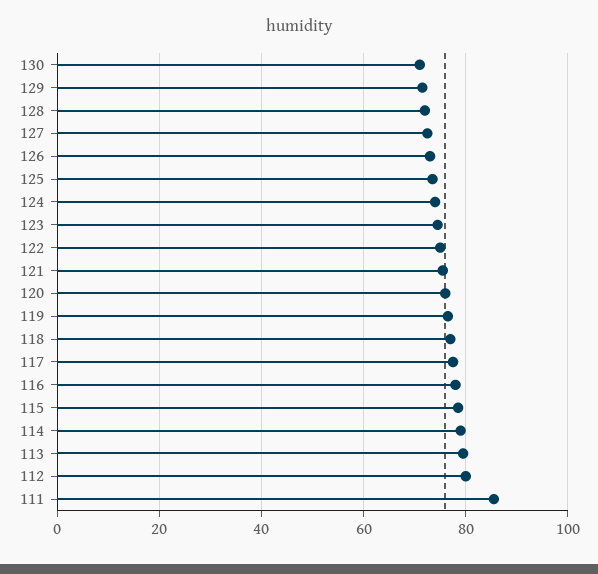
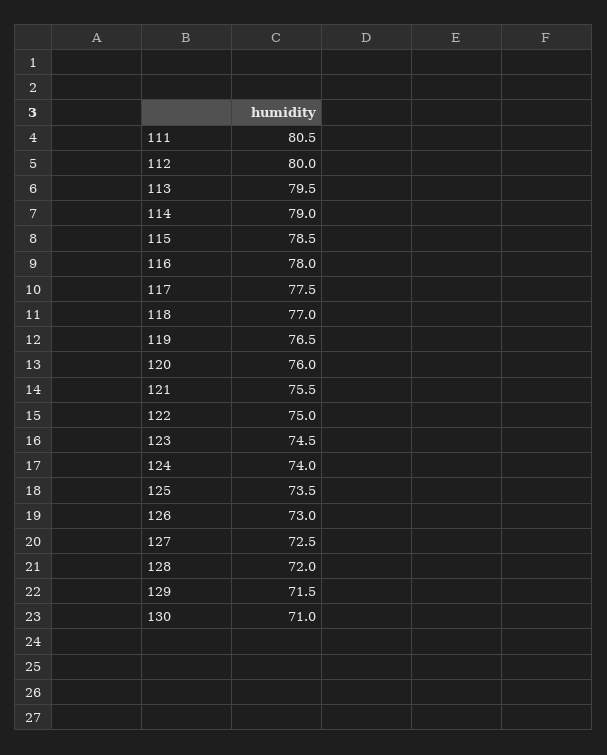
111: 86 -> 80.5

